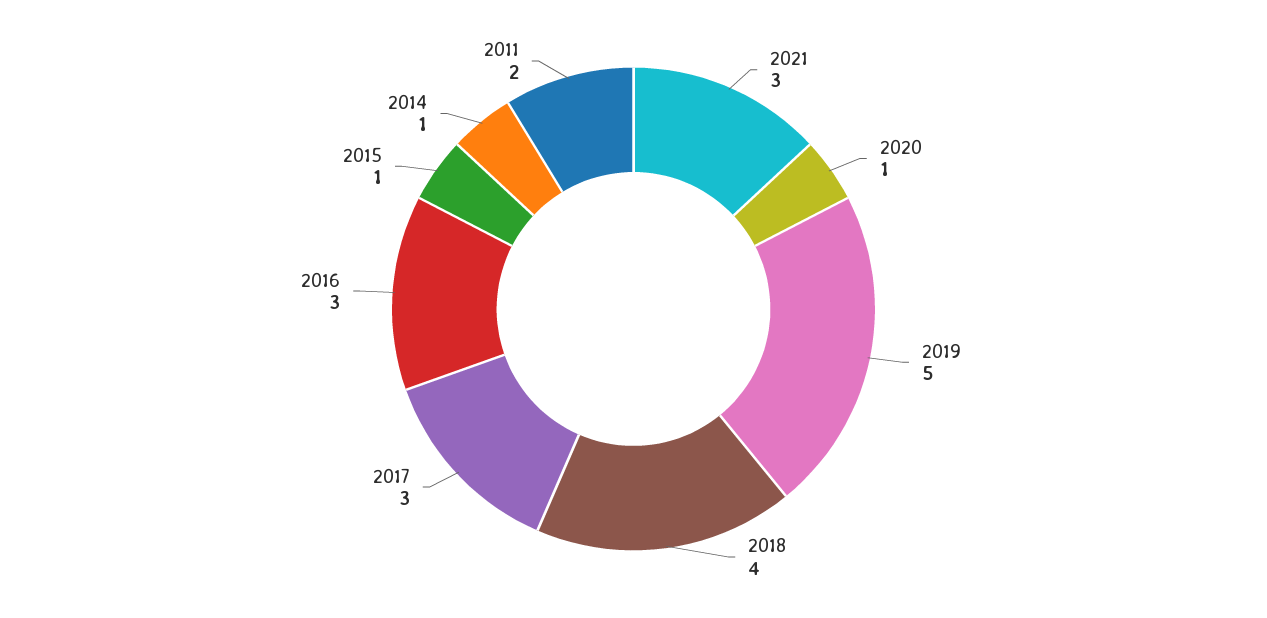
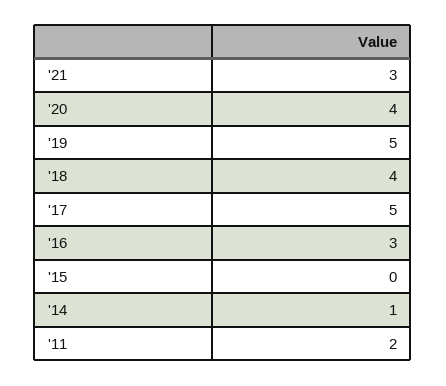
2020: 1 -> 4
2017: 3 -> 5
2015: 1 -> 0

